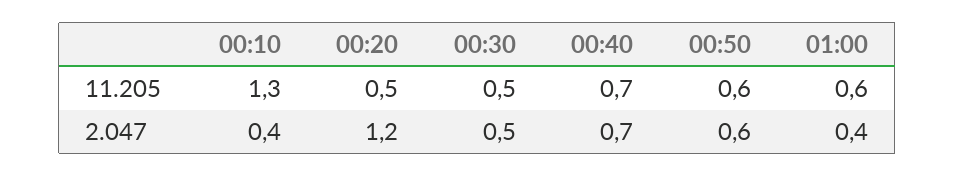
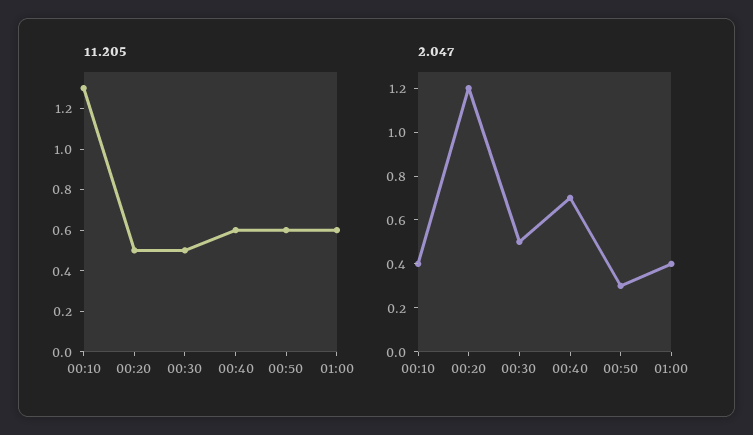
11.205, 00:40: 0.7 -> 0.6
2.047, 00:50: 0.6 -> 0.3

